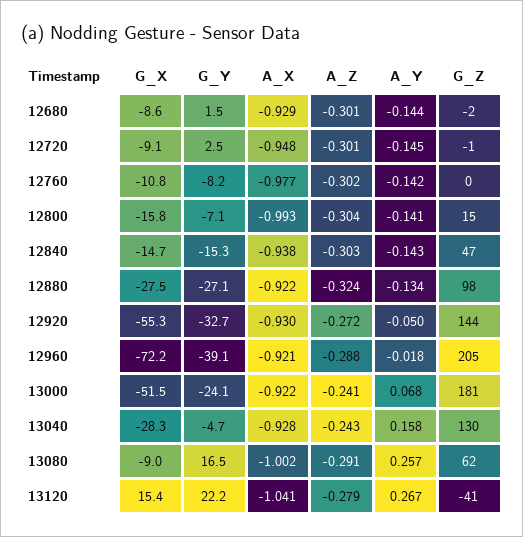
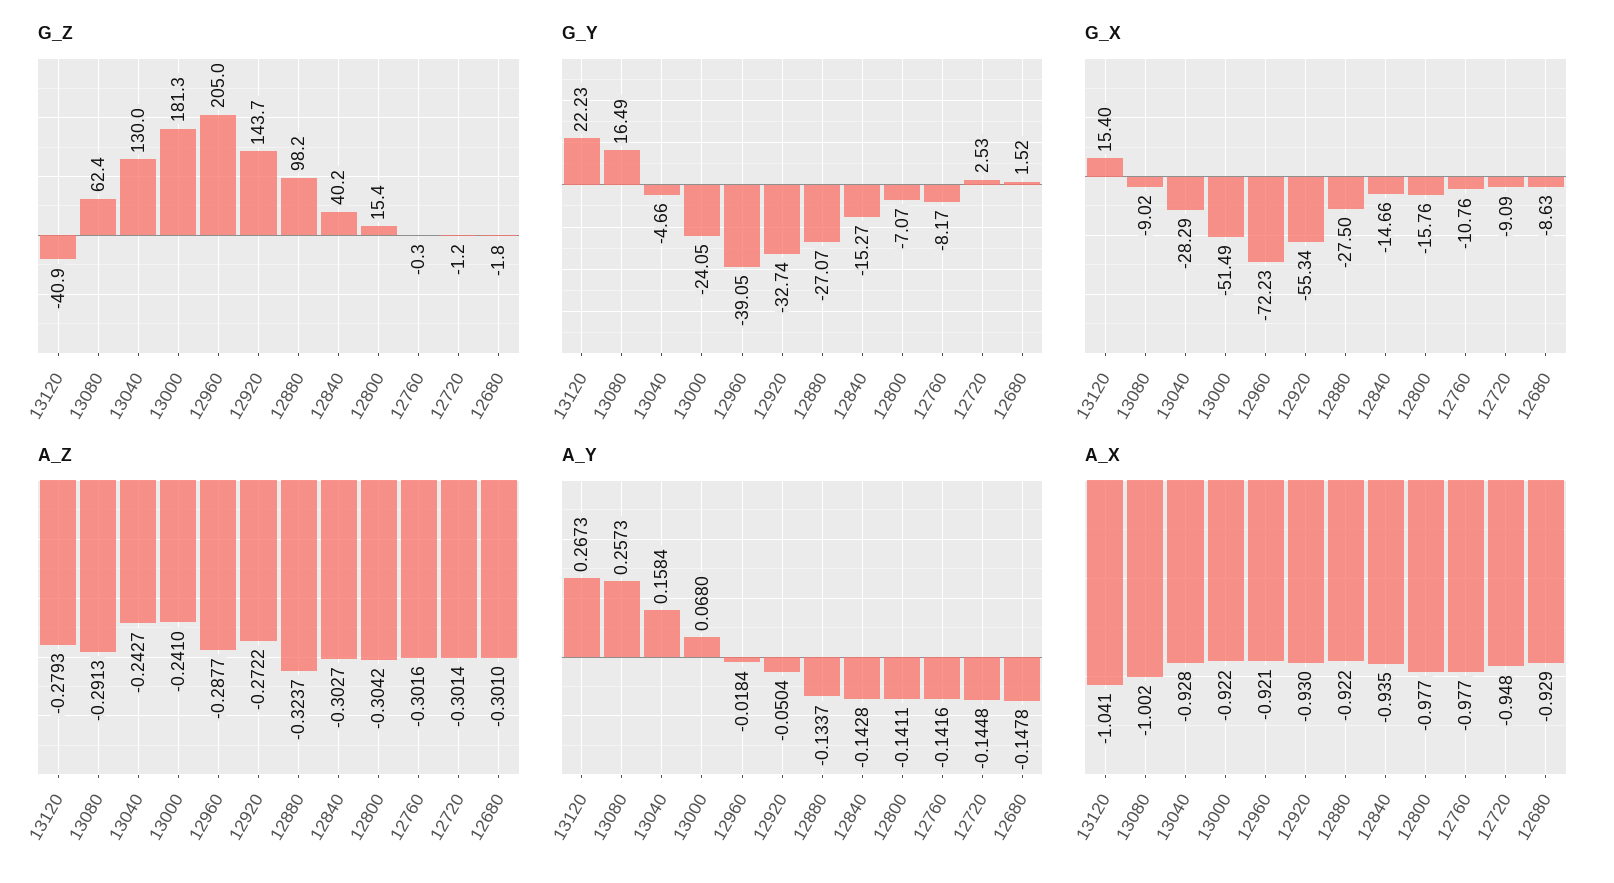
A_Y, 12680: -0.144 -> -0.1478
A_X, 12800: -0.993 -> -0.977
A_X, 12840: -0.938 -> -0.935
G_Z, 12840: 47 -> 40.2

